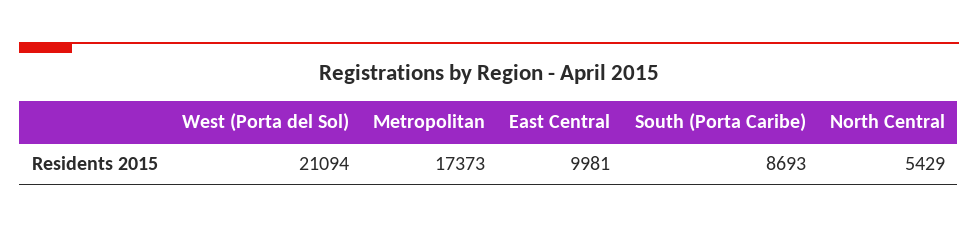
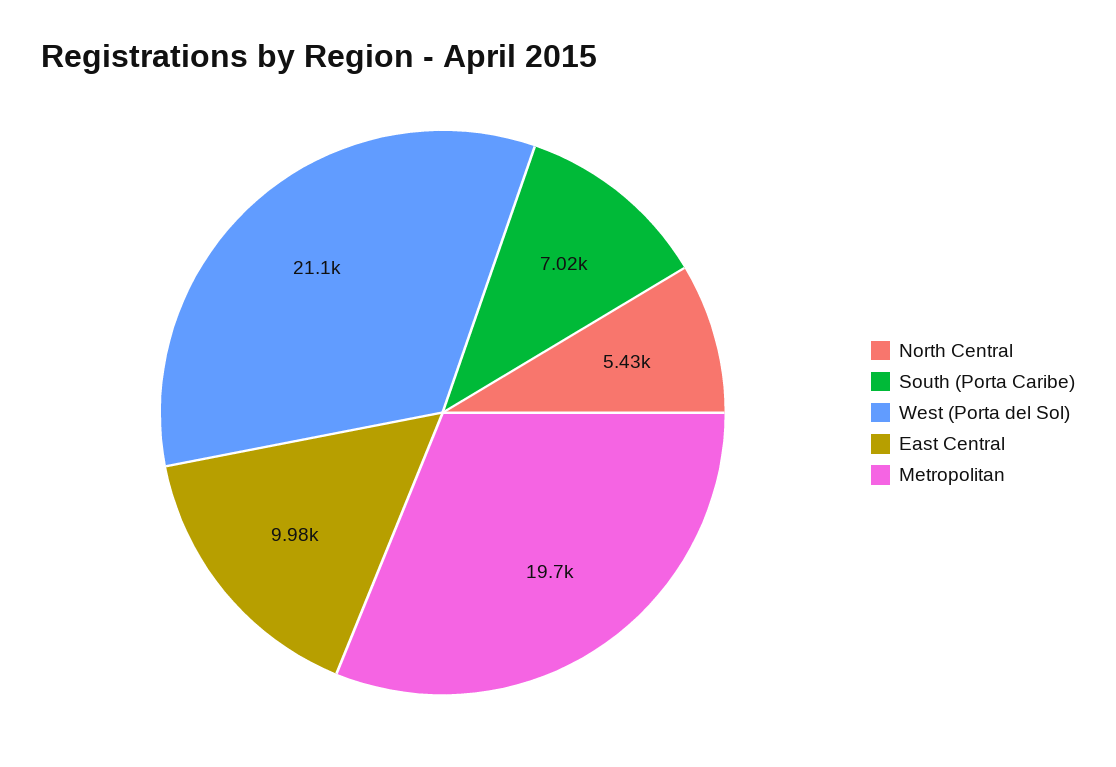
Metropolitan: 17373 -> 19700
South (Porta Caribe): 8693 -> 7020

